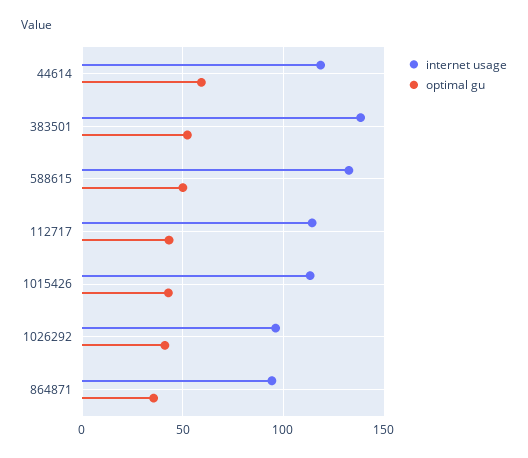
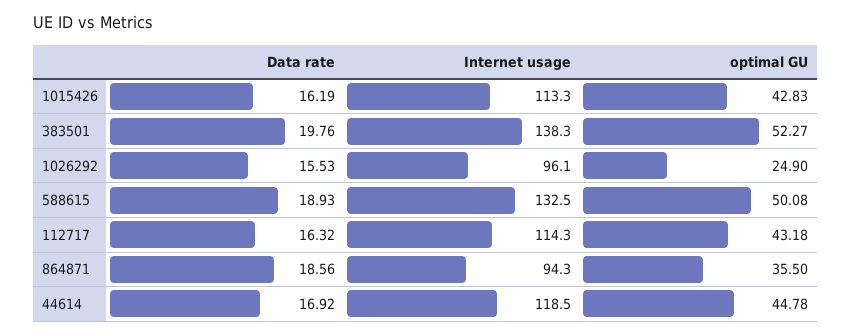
optimal gu, 44614: 60 -> 44.78
optimal gu, 1026292: 40 -> 24.9
Data rate, 1015426: none -> 16.19
Data rate, 383501: none -> 19.76
Data rate, 1026292: none -> 15.53
Data rate, 588615: none -> 18.93
Data rate, 112717: none -> 16.32
Data rate, 864871: none -> 18.56
Data rate, 44614: none -> 16.92

